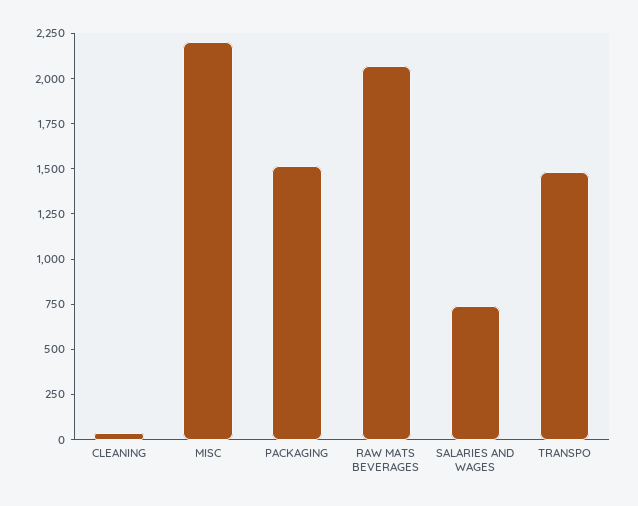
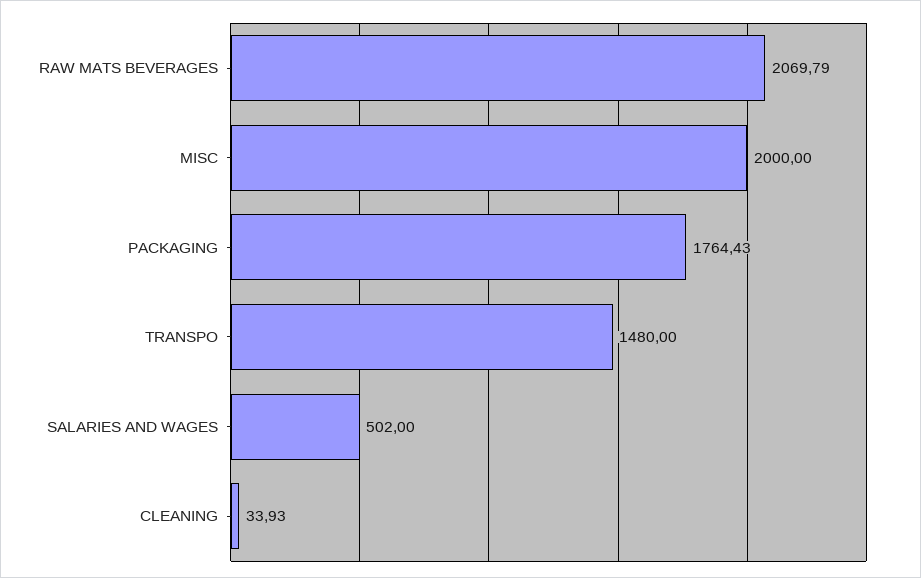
MISC: 2200 -> 2000
PACKAGING: 1500 -> 1764.43
SALARIES AND WAGES: 750 -> 502

